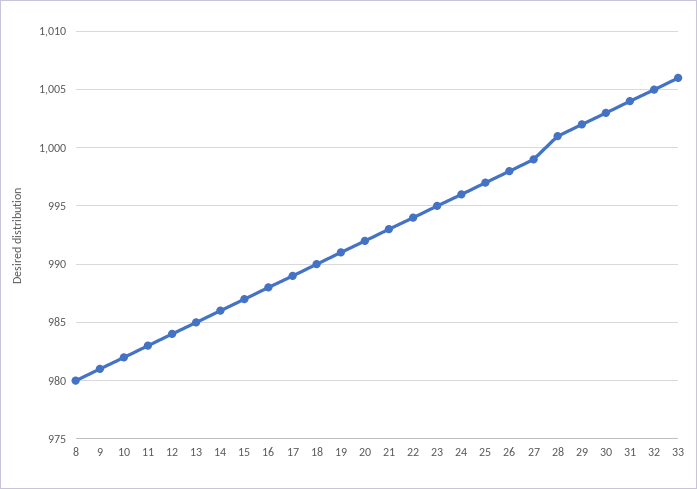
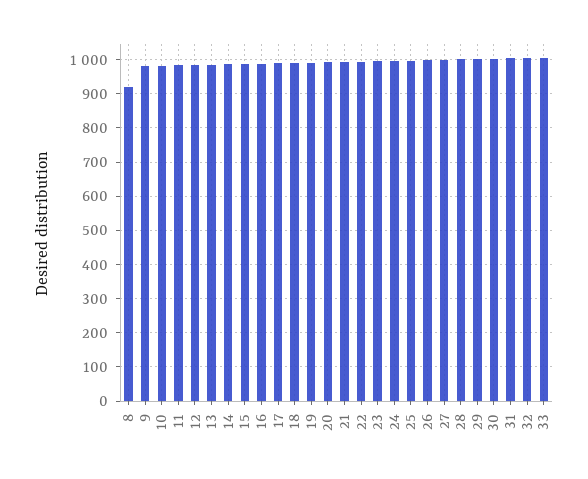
8: 980 -> 920

